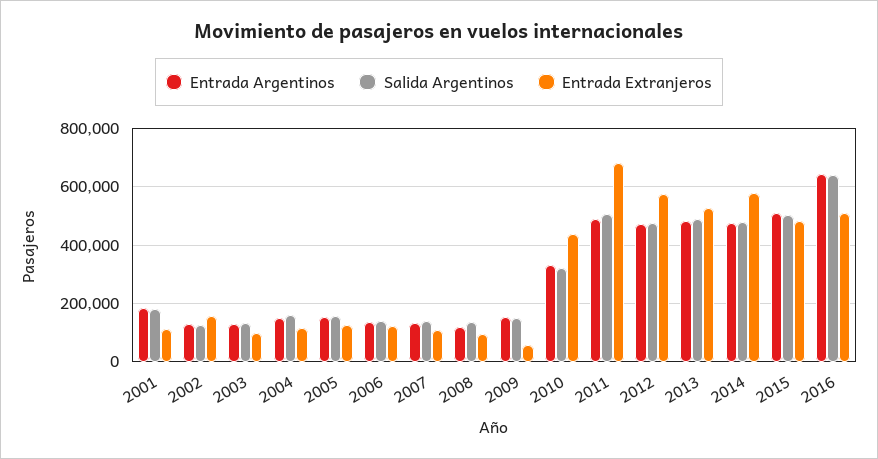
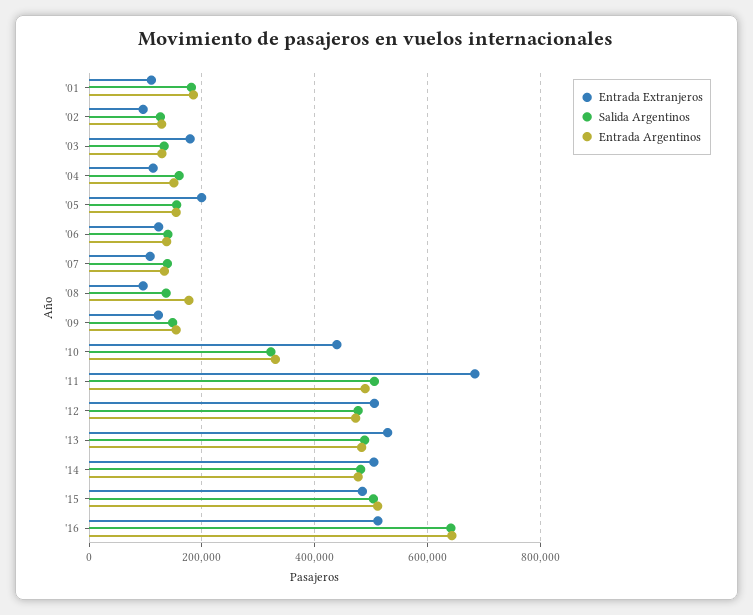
Entrada Extranjeros, 2002: 150000 -> 100000
Entrada Extranjeros, 2003: 100000 -> 180000
Entrada Extranjeros, 2005: 125000 -> 200000
Entrada Argentinos, 2008: 125000 -> 180000
Entrada Extranjeros, 2009: 50000 -> 120000
Entrada Extranjeros, 2012: 575000 -> 500000
Entrada Extranjeros, 2014: 575000 -> 500000

